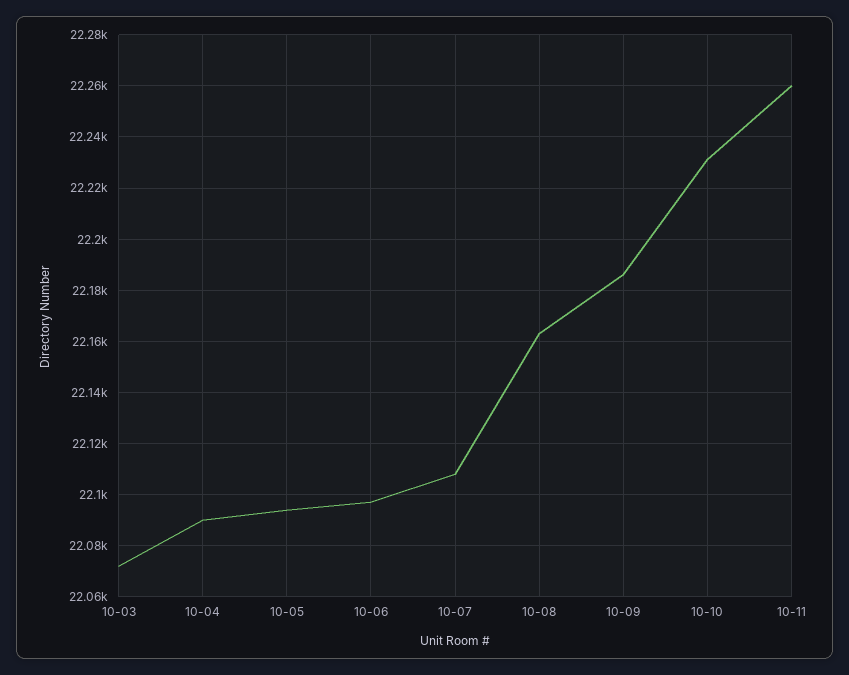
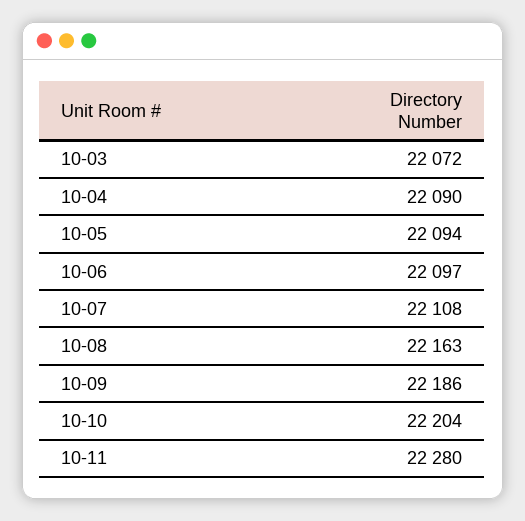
10-10: 22230 -> 22204
10-11: 22260 -> 22280

